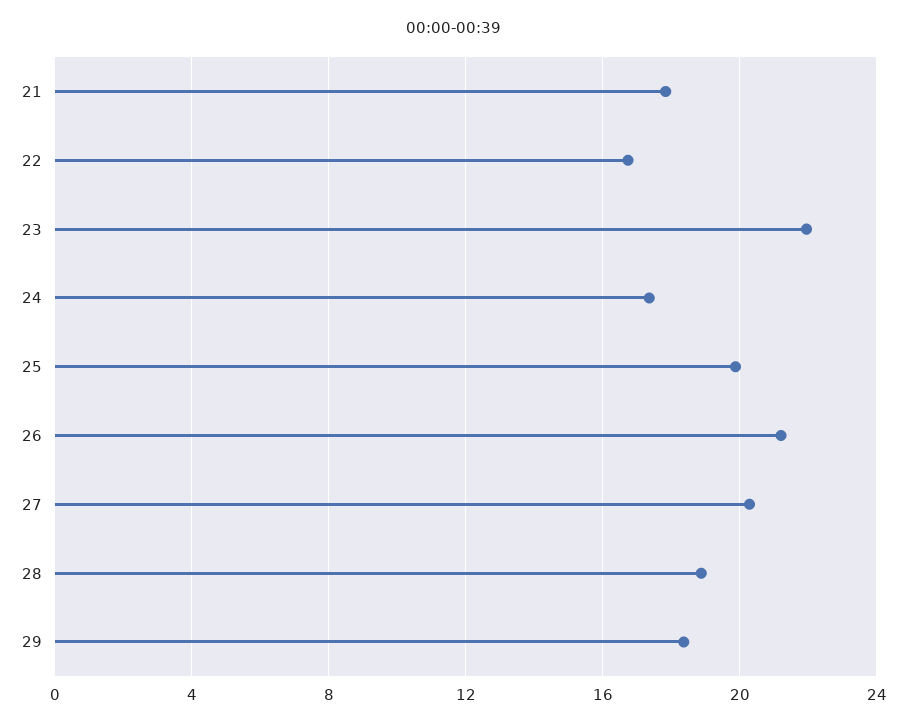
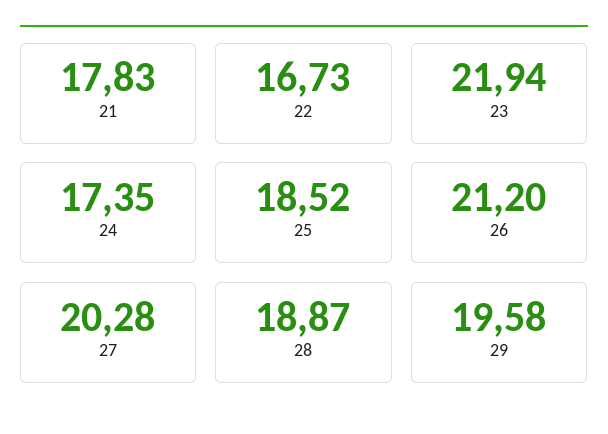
25: 20 -> 18.52
29: 18.5 -> 19.58

